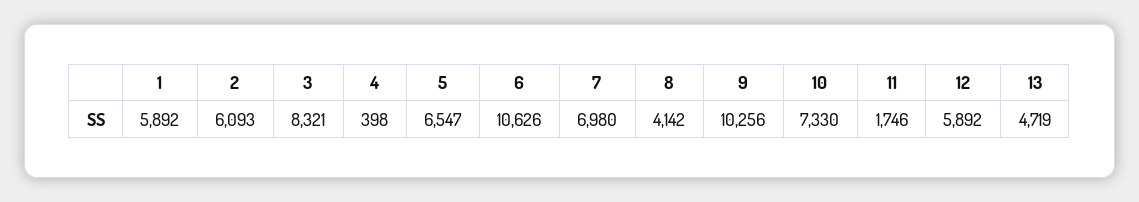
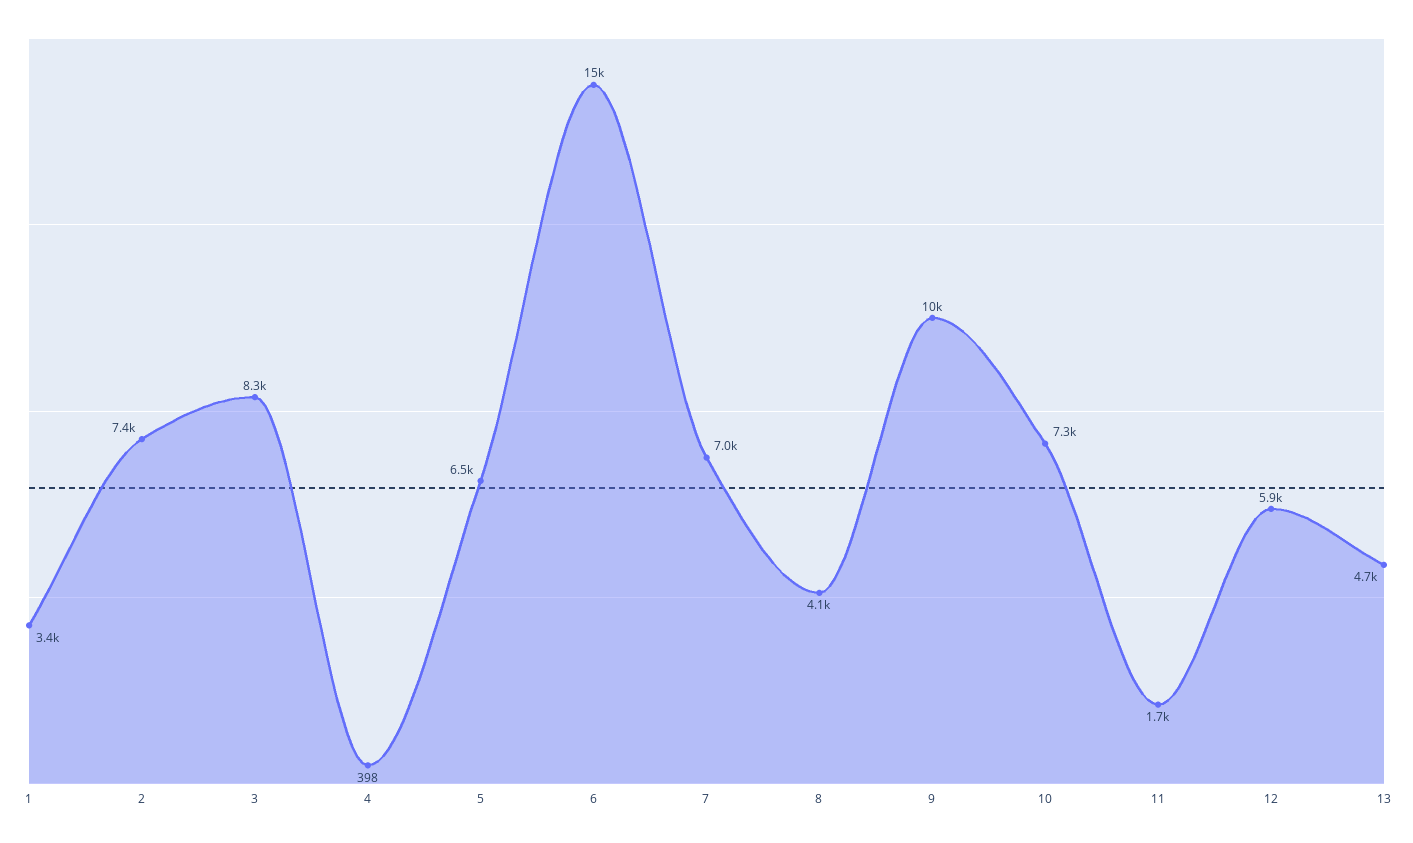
1: 5892 -> 3400
2: 6093 -> 7400
6: 10626 -> 15000

